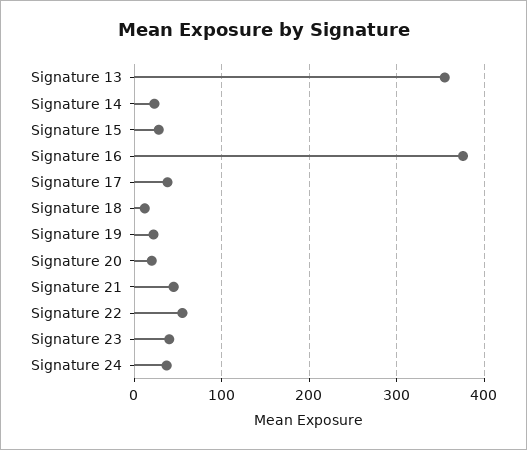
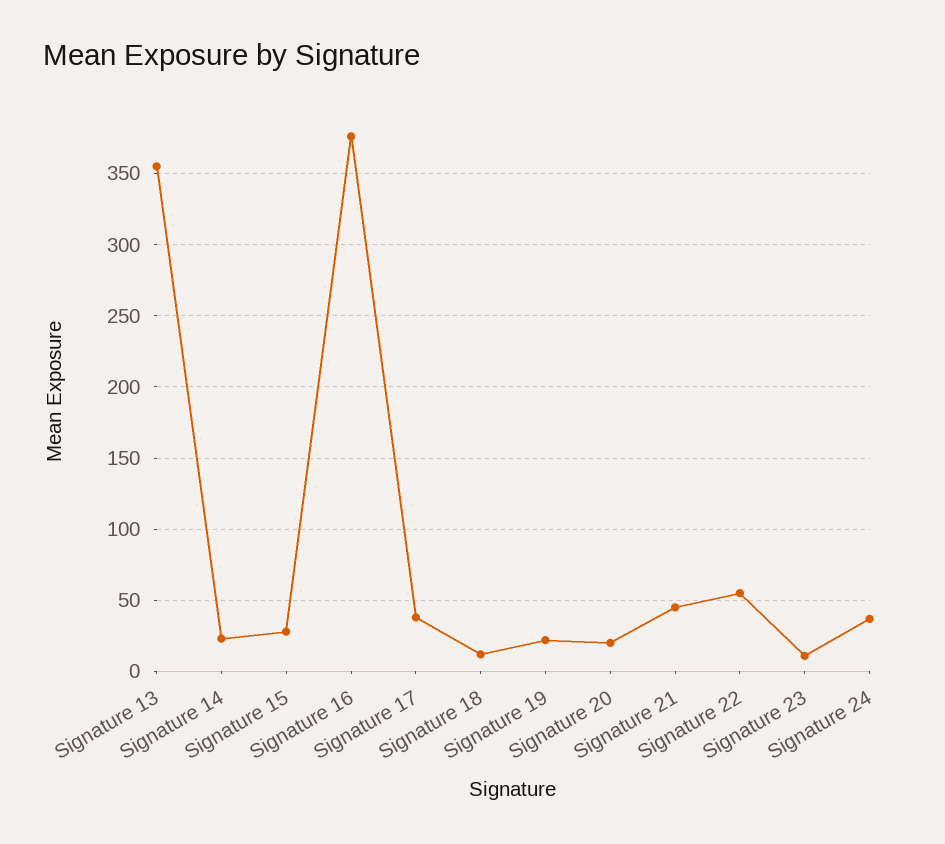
Signature 23: 40 -> 10

